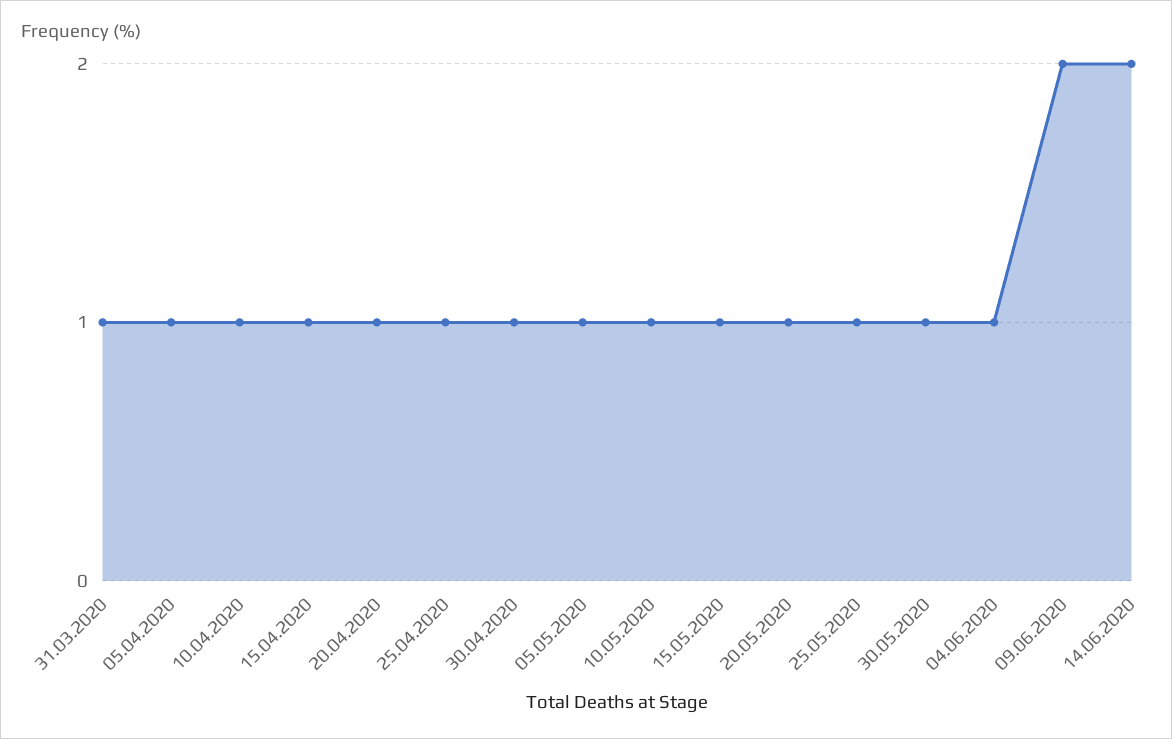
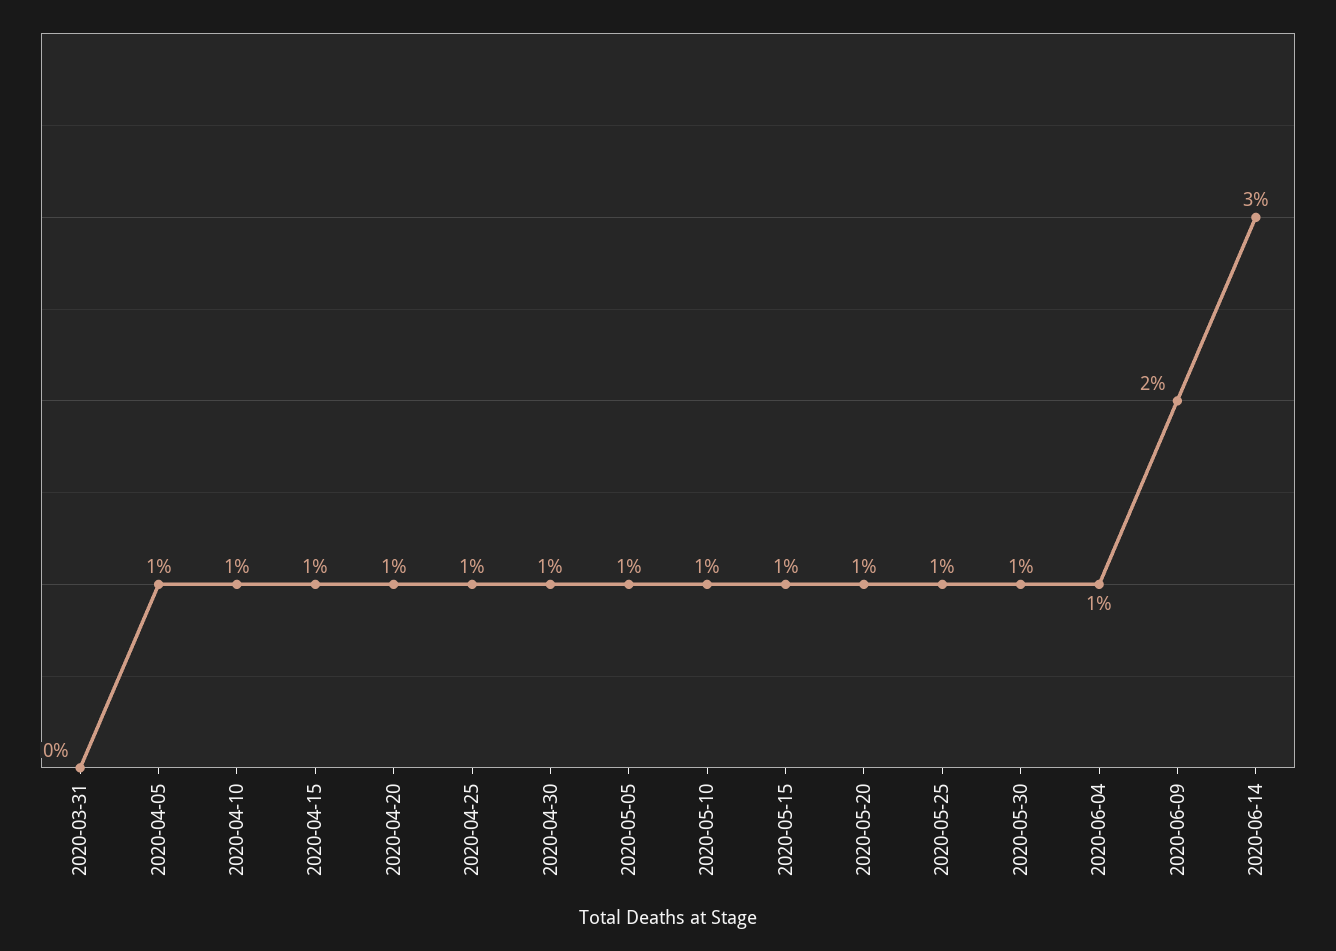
31.03.2020: 1 -> 0
14.06.2020: 2 -> 3

